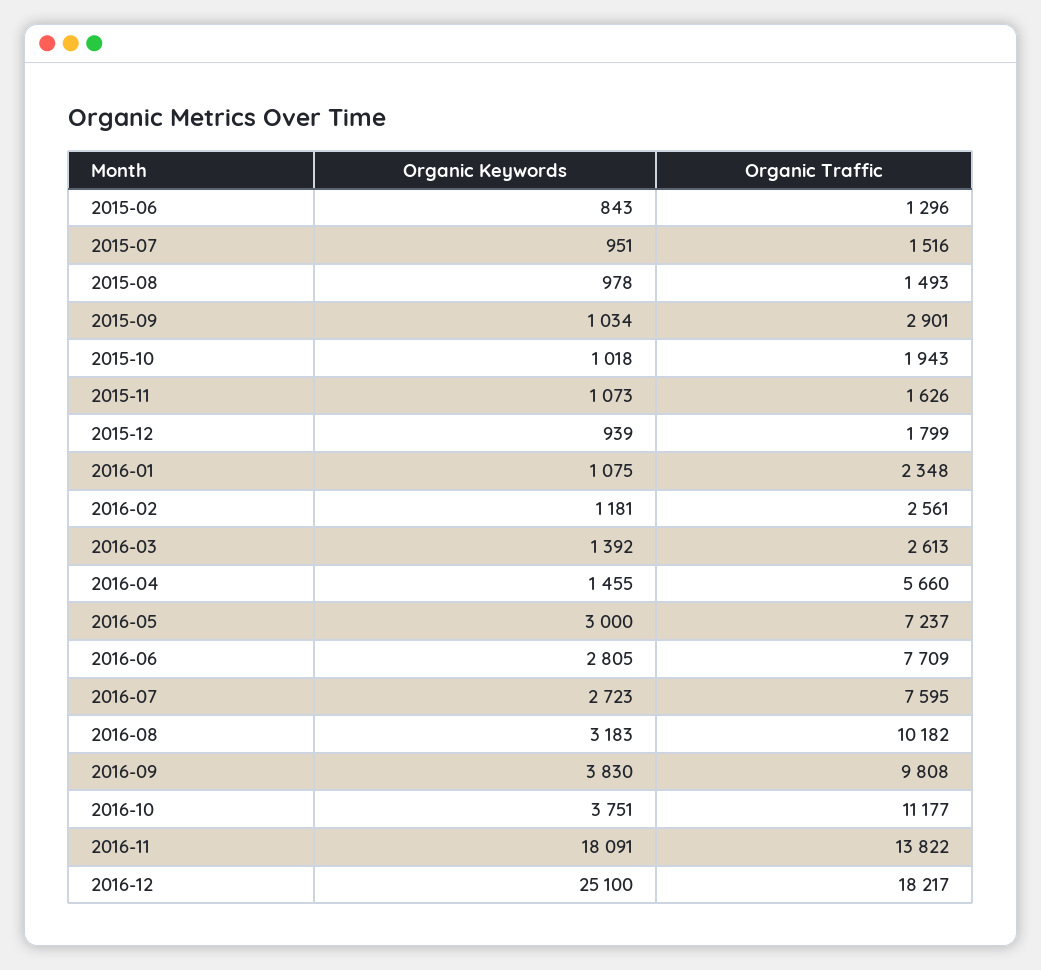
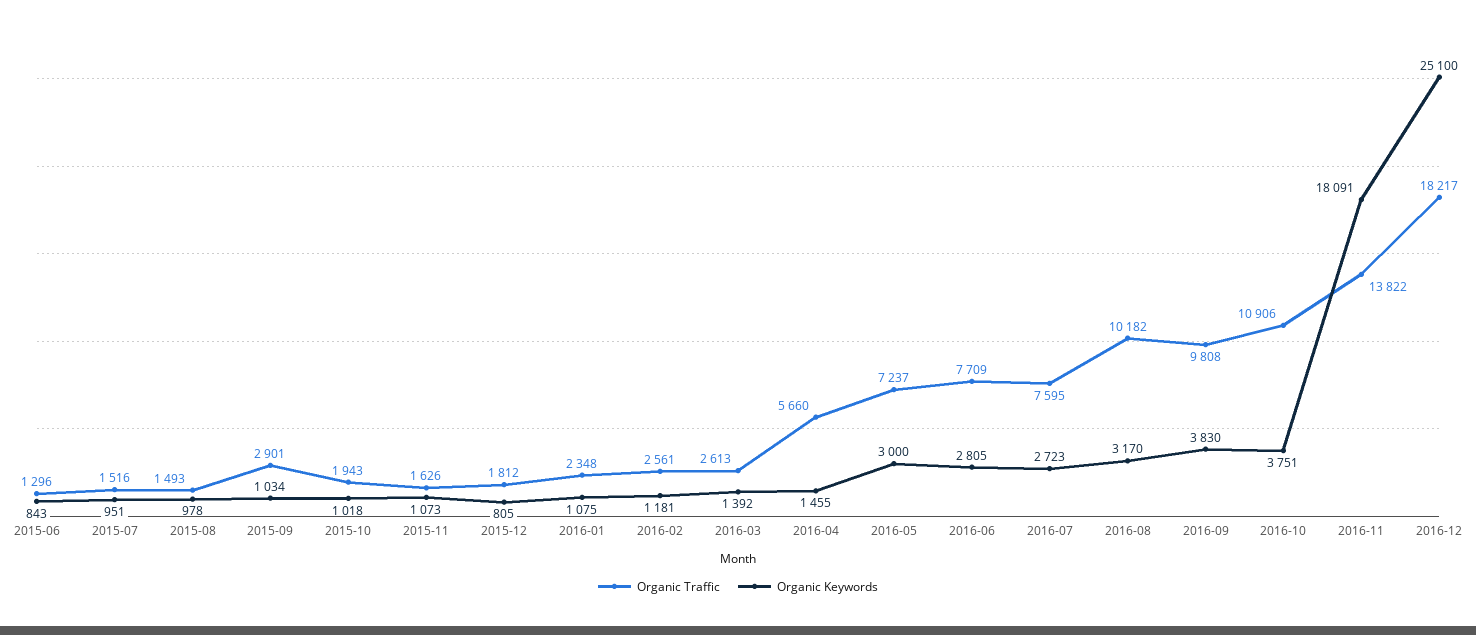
Organic Keywords, 2015-12: 939 -> 805
Organic Traffic, 2015-12: 1799 -> 1812
Organic Keywords, 2016-08: 3183 -> 3170
Organic Traffic, 2016-10: 11177 -> 10906

